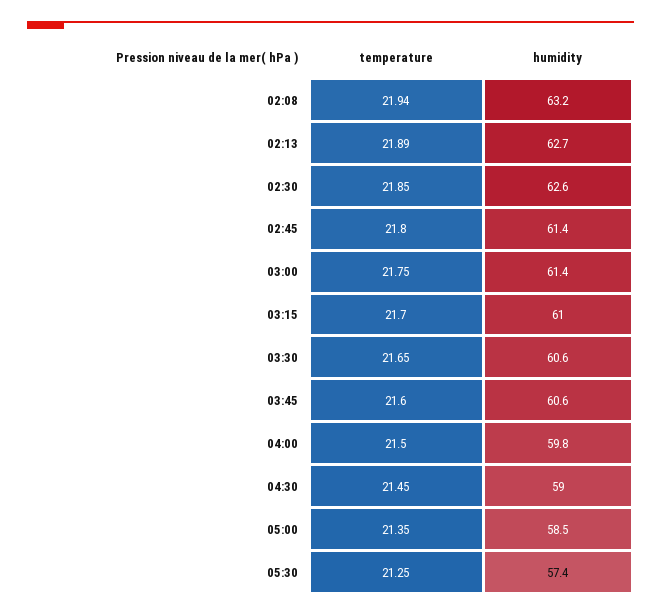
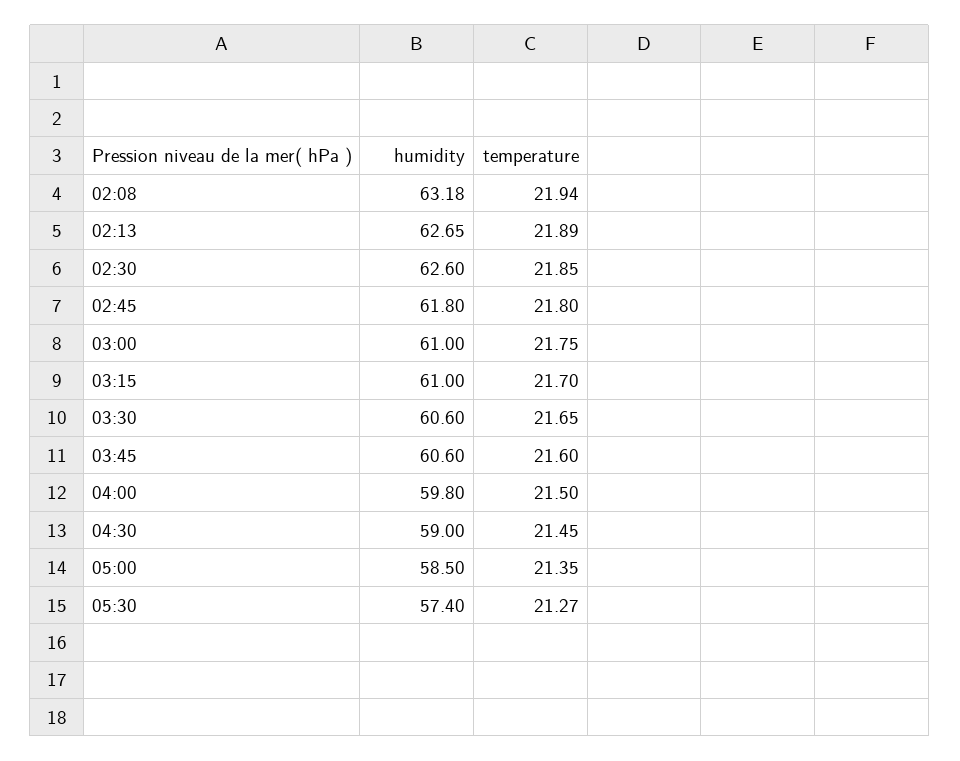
humidity, 02:45: 61.4 -> 61.8
humidity, 03:00: 61.4 -> 61
temperature, 05:30: 21.25 -> 21.27

